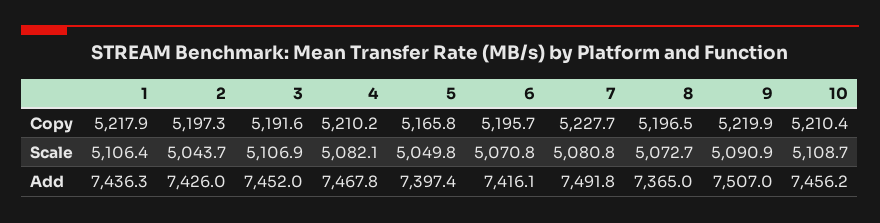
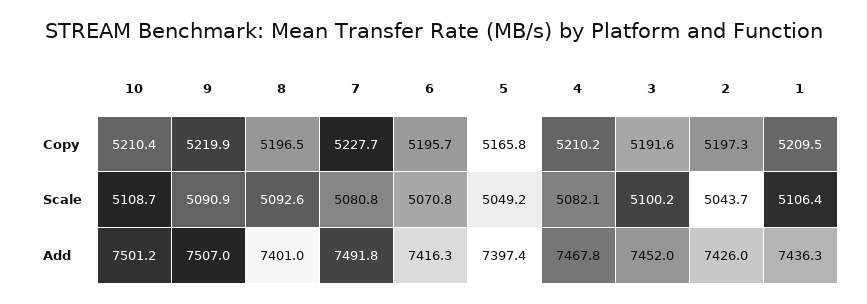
1, Copy: 5217.9 -> 5209.5
3, Scale: 5106.9 -> 5100.2
5, Scale: 5049.8 -> 5049.2
8, Scale: 5072.7 -> 5092.6
6, Add: 7416.1 -> 7416.3
8, Add: 7365 -> 7401
10, Add: 7456.2 -> 7501.2

